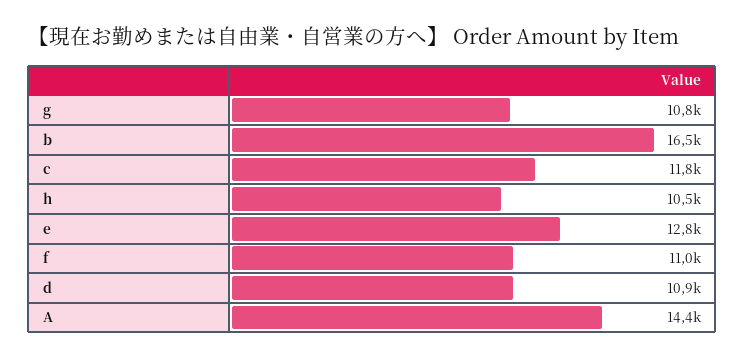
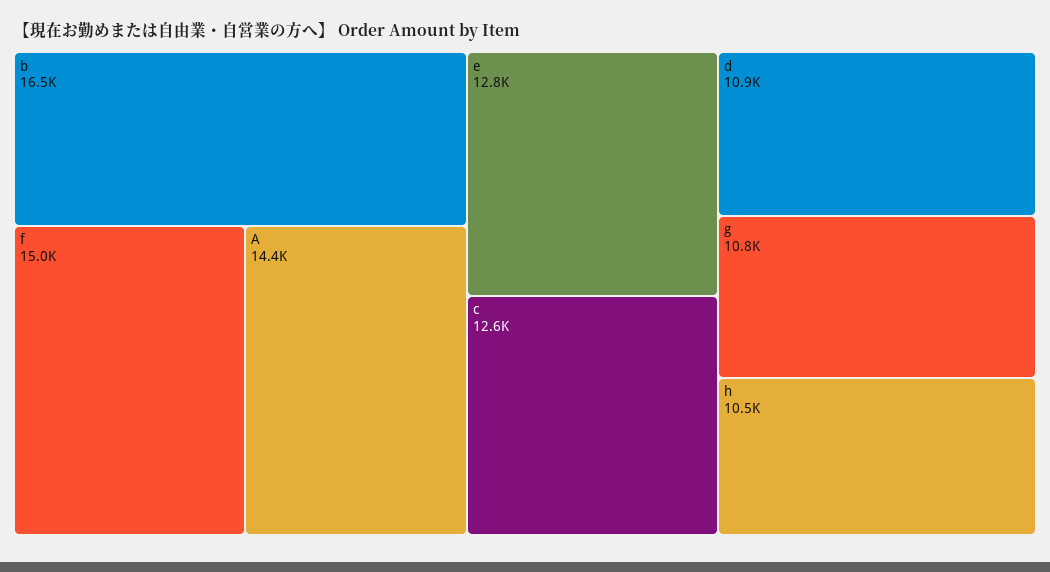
c: 11800 -> 12600
f: 11000 -> 15000

